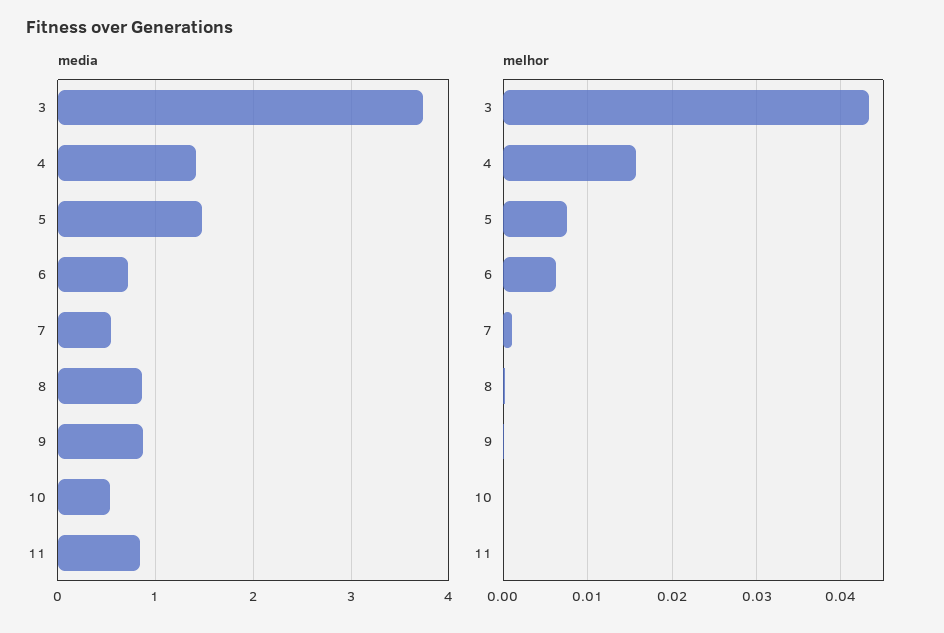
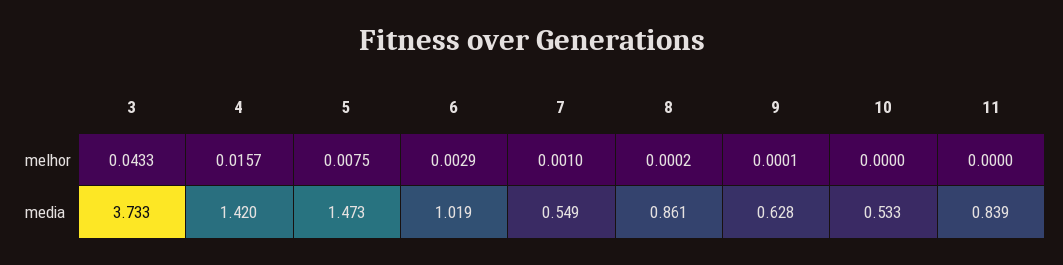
media, 6: 0.7 -> 1.019
media, 9: 0.9 -> 0.628
melhor, 6: 0.006 -> 0.0029

